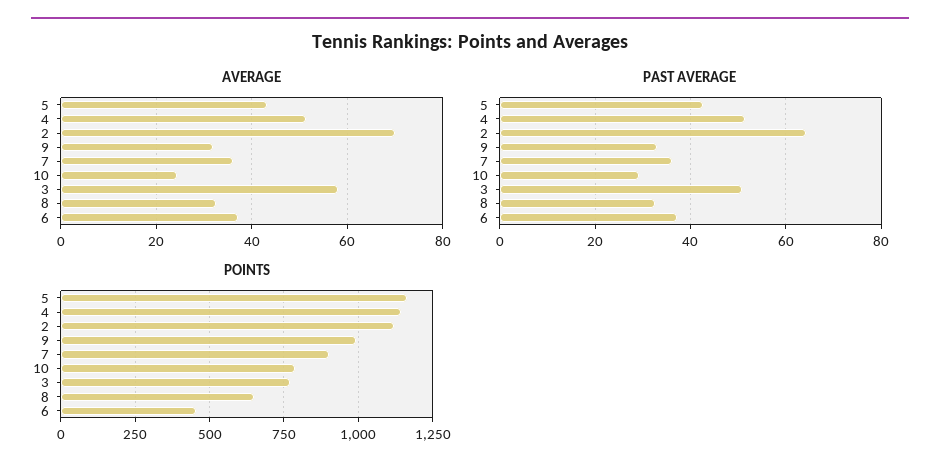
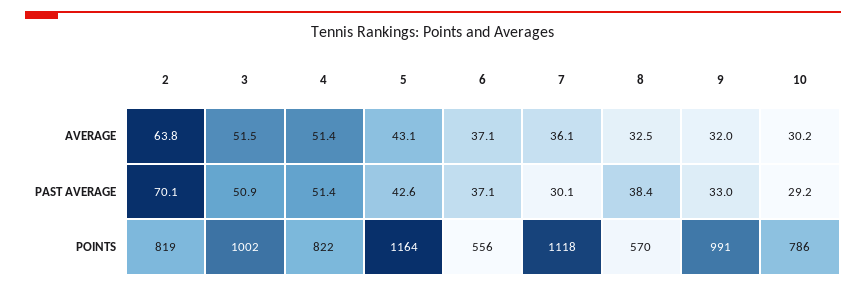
AVERAGE, 2: 70 -> 63.8
AVERAGE, 10: 24 -> 30.2
AVERAGE, 3: 58 -> 51.5
PAST AVERAGE, 2: 64 -> 70.1
PAST AVERAGE, 7: 36 -> 30.1
PAST AVERAGE, 8: 32 -> 38.4
POINTS, 4: 1150 -> 822
POINTS, 2: 1125 -> 819
POINTS, 7: 900 -> 1118
POINTS, 3: 775 -> 1002
POINTS, 8: 650 -> 570
POINTS, 6: 450 -> 556

